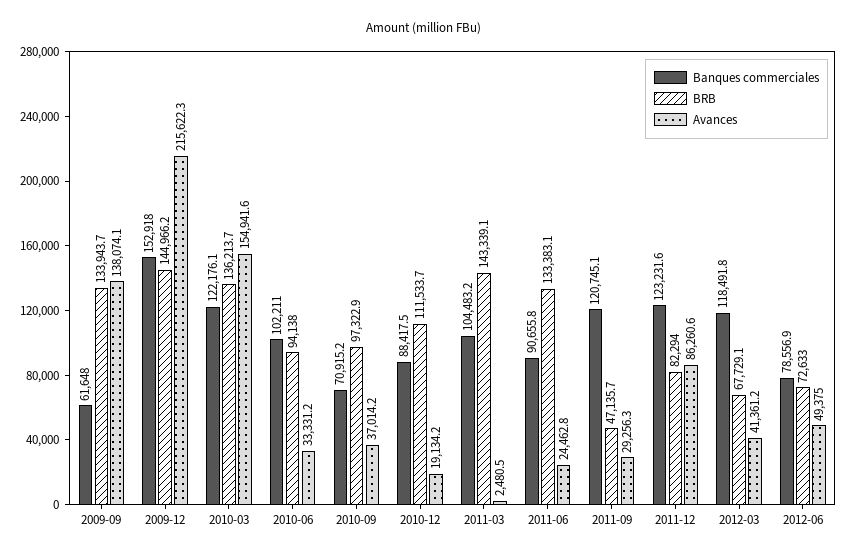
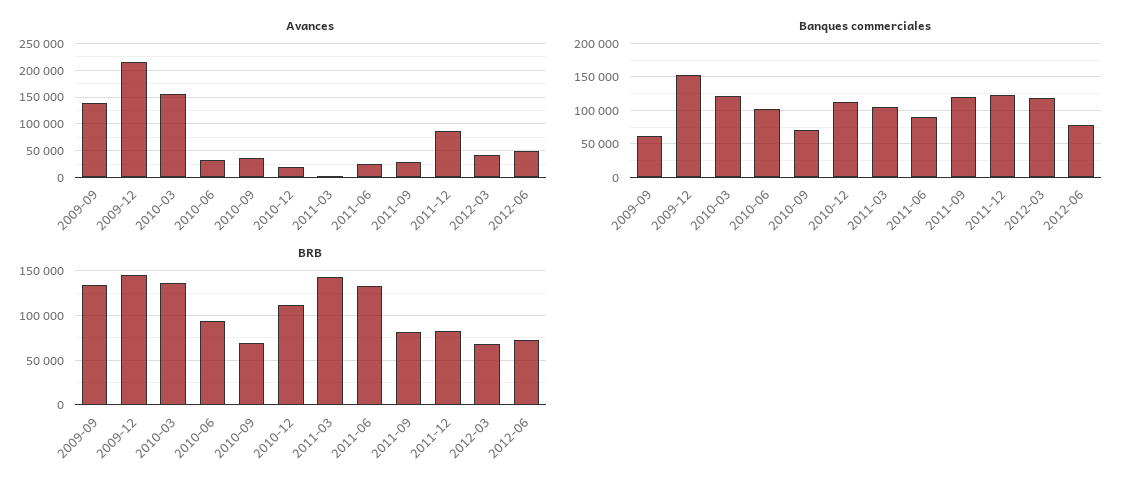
BRB, 2010-09: 97322.9 -> 70000
Banques commerciales, 2010-12: 88417.5 -> 110000
BRB, 2011-09: 47135.7 -> 80000

